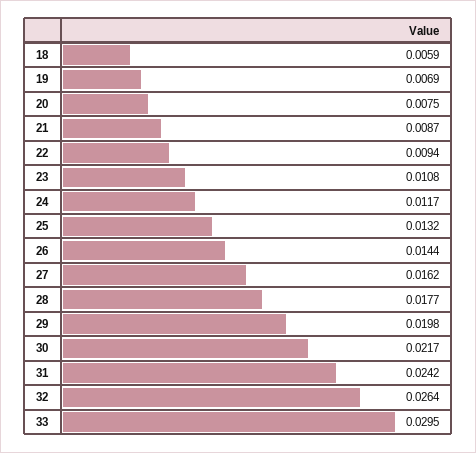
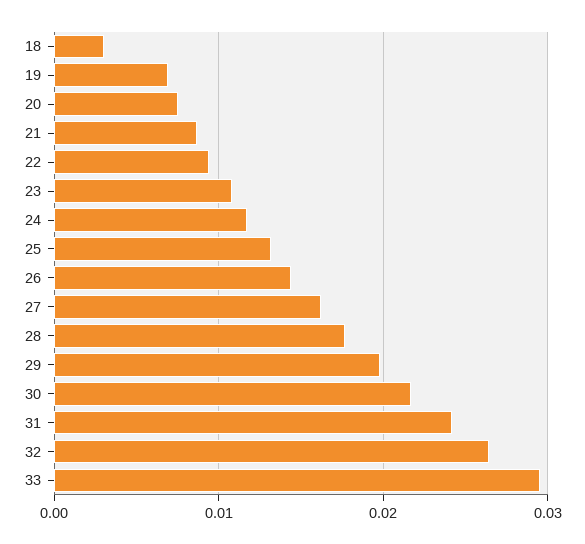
18: 0.0059 -> 0.003

